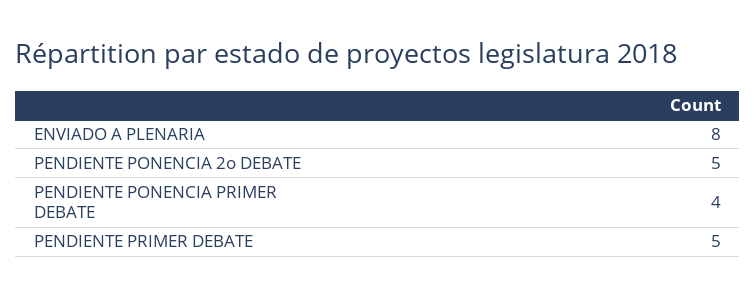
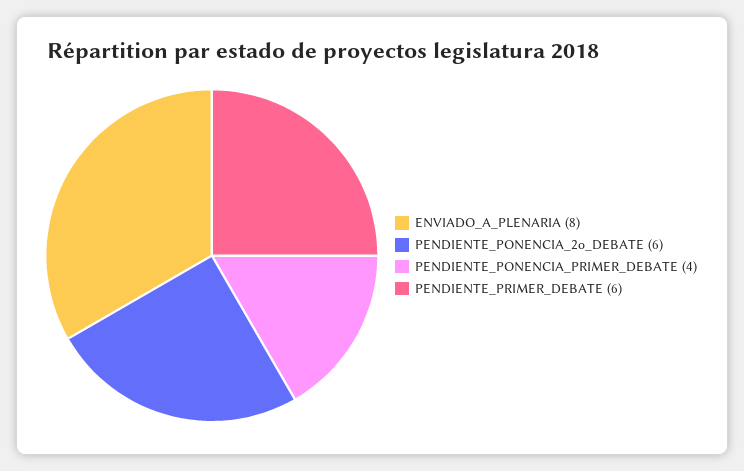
PENDIENTE PONENCIA 2o DEBATE: 5 -> 6
PENDIENTE PRIMER DEBATE: 5 -> 6

